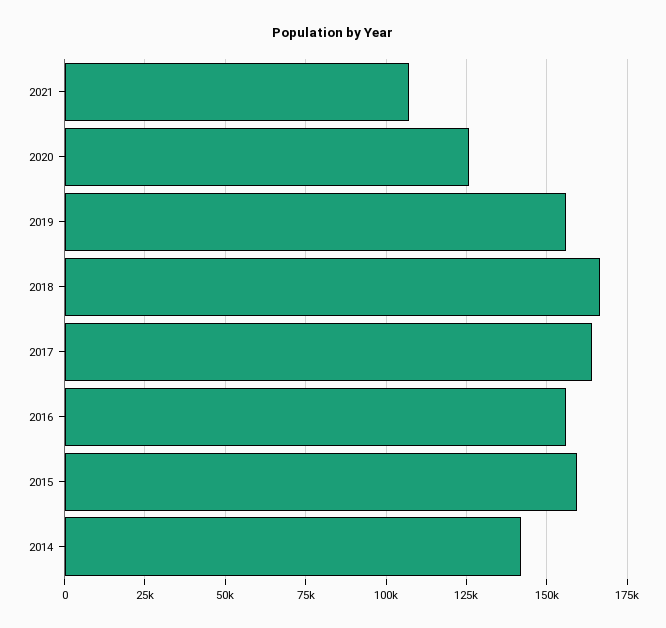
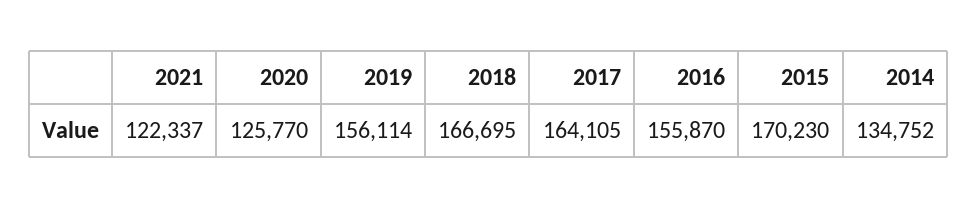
2021: 107500 -> 122337
2015: 160000 -> 170230
2014: 142500 -> 134752

